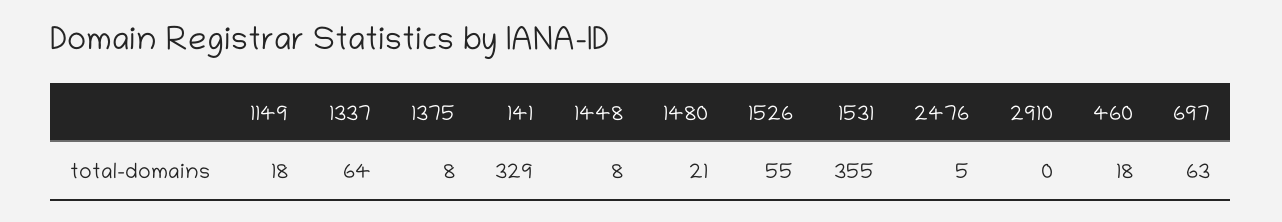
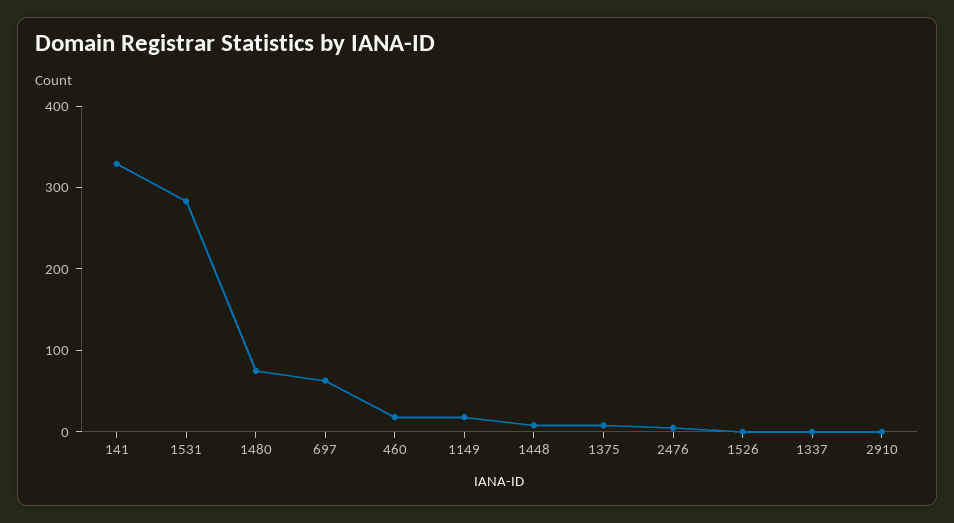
1337: 64 -> 0
1480: 21 -> 80
1526: 55 -> 0
1531: 355 -> 280

